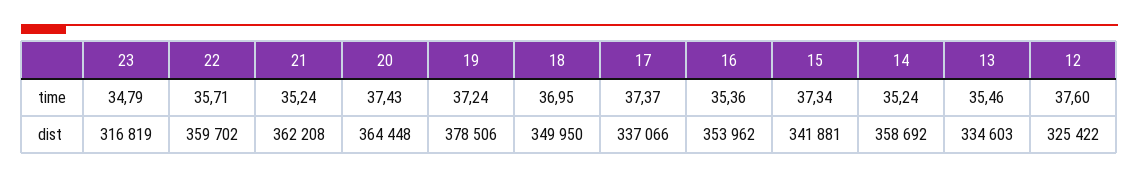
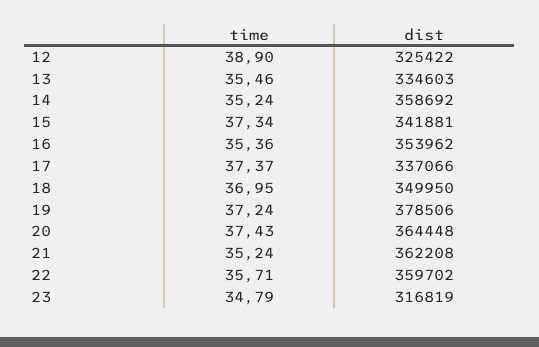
12, time: 37.6 -> 38.9

